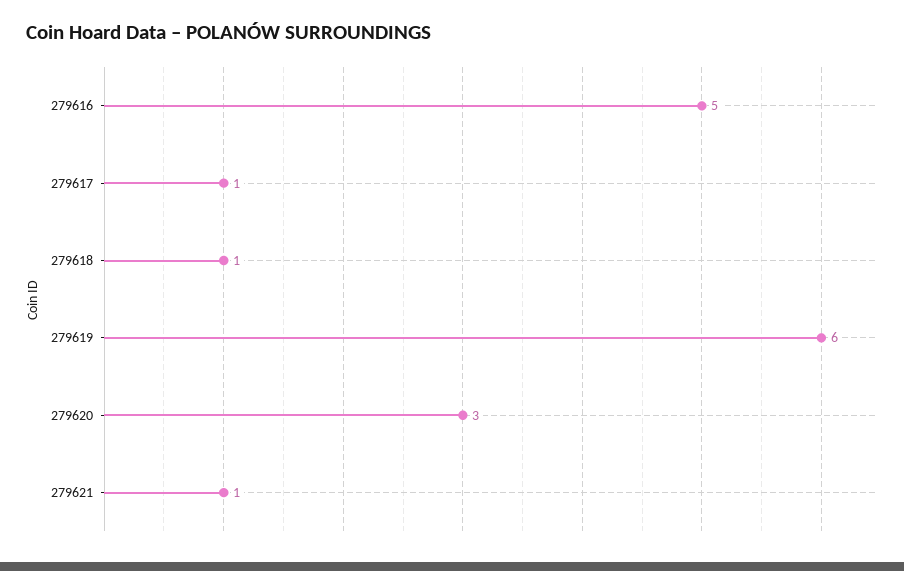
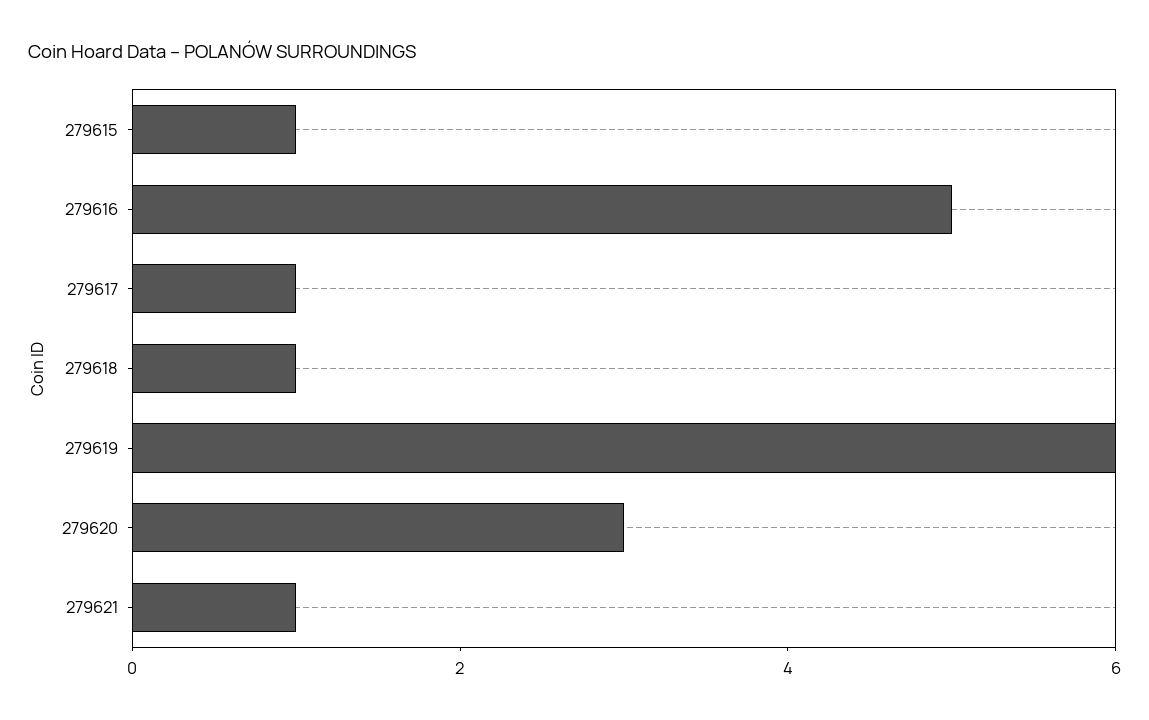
279615: none -> 1

